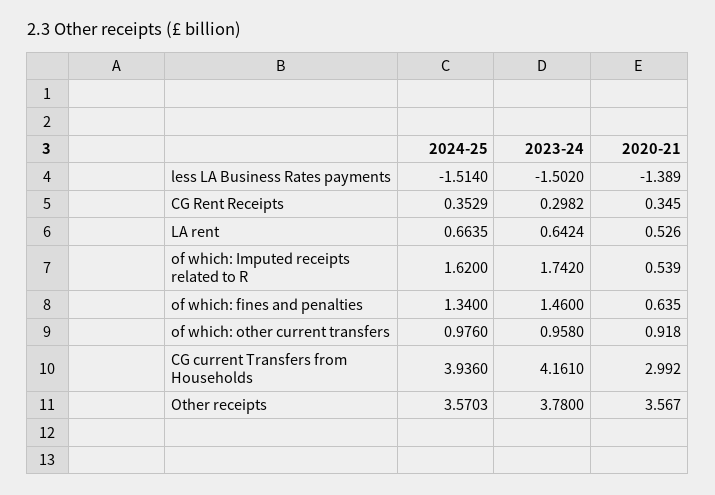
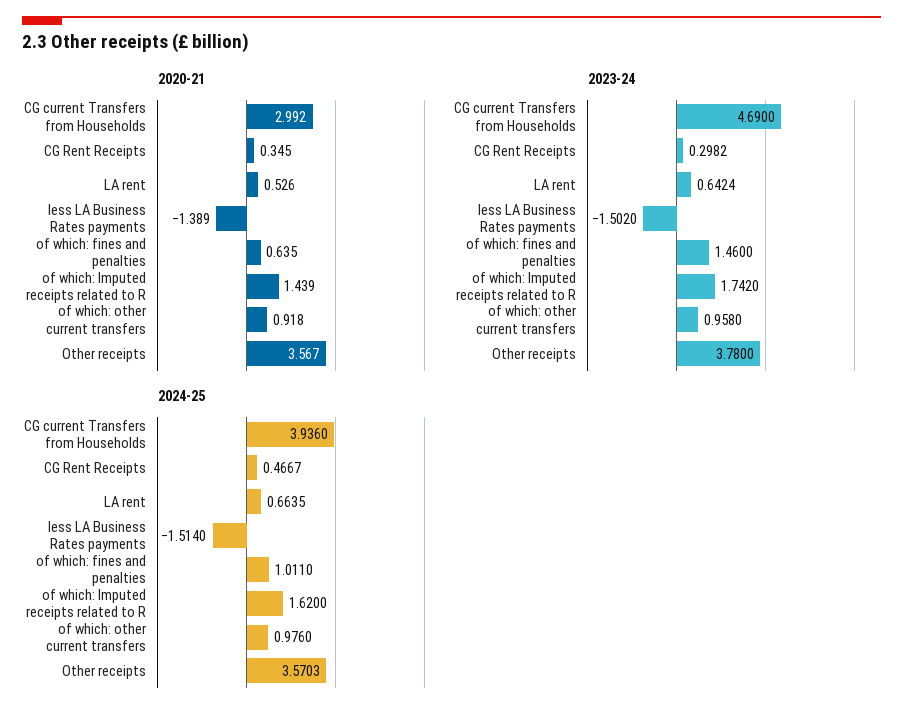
2024-25, CG Rent Receipts: 0.3529 -> 0.4667
2020-21, of which: Imputed receipts related to R: 0.539 -> 1.439
2024-25, of which: fines and penalties: 1.34 -> 1.011
2023-24, CG current Transfers from Households: 4.161 -> 4.69

